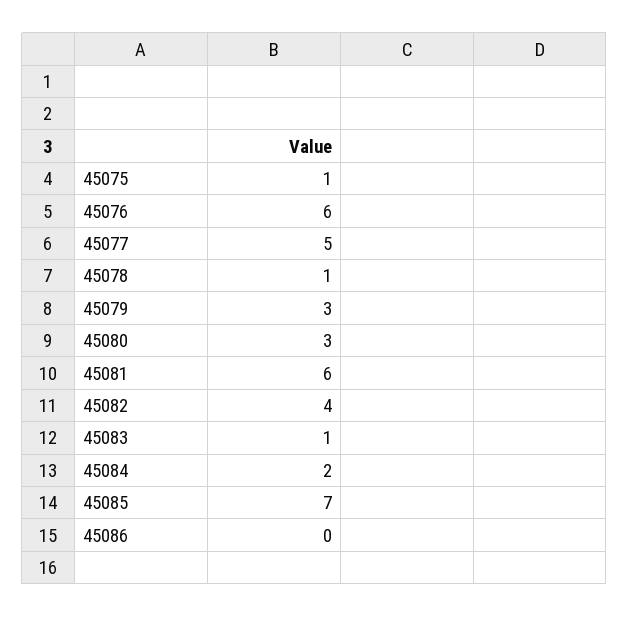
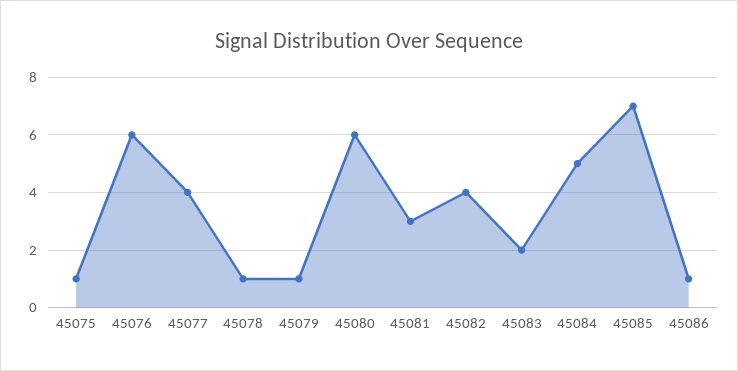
45077: 5 -> 4
45079: 3 -> 1
45080: 3 -> 6
45081: 6 -> 3
45083: 1 -> 2
45084: 2 -> 5
45086: 0 -> 1

